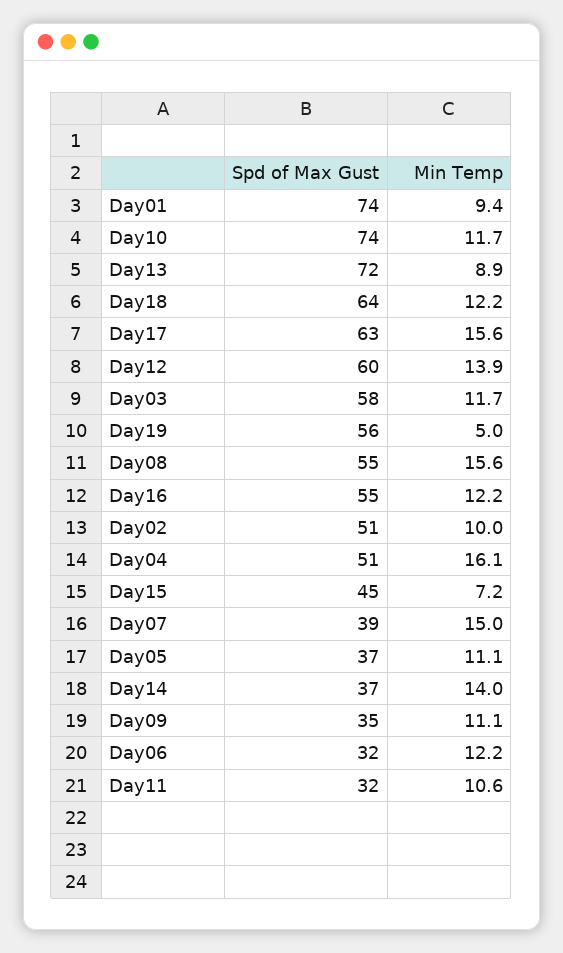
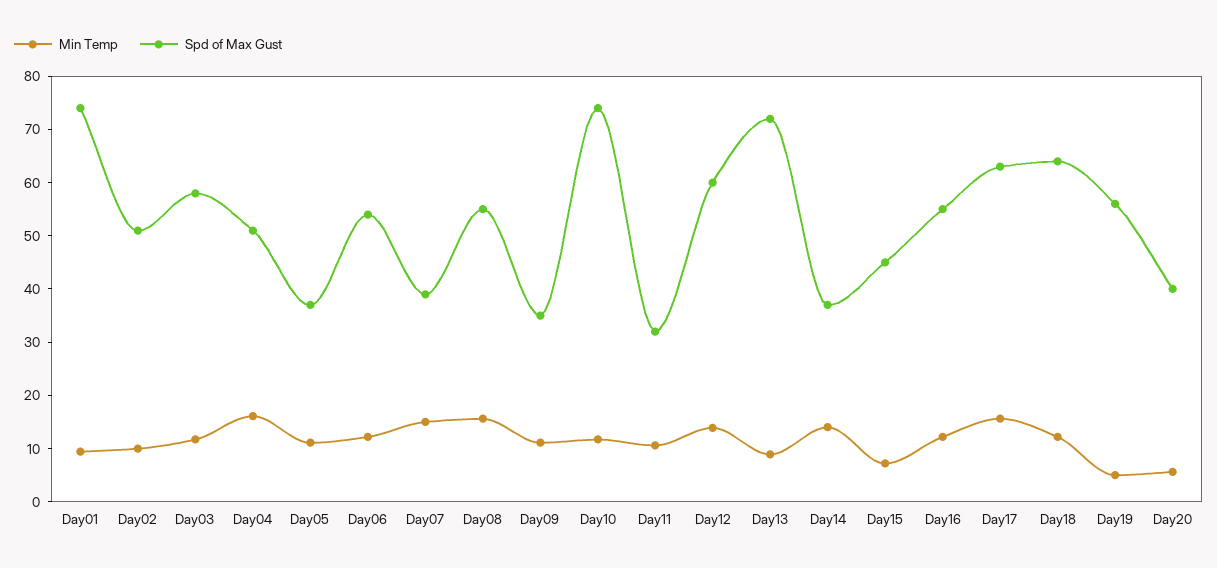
Spd of Max Gust, Day06: 32 -> 54
Min Temp, Day20: none -> 6
Spd of Max Gust, Day20: none -> 40

